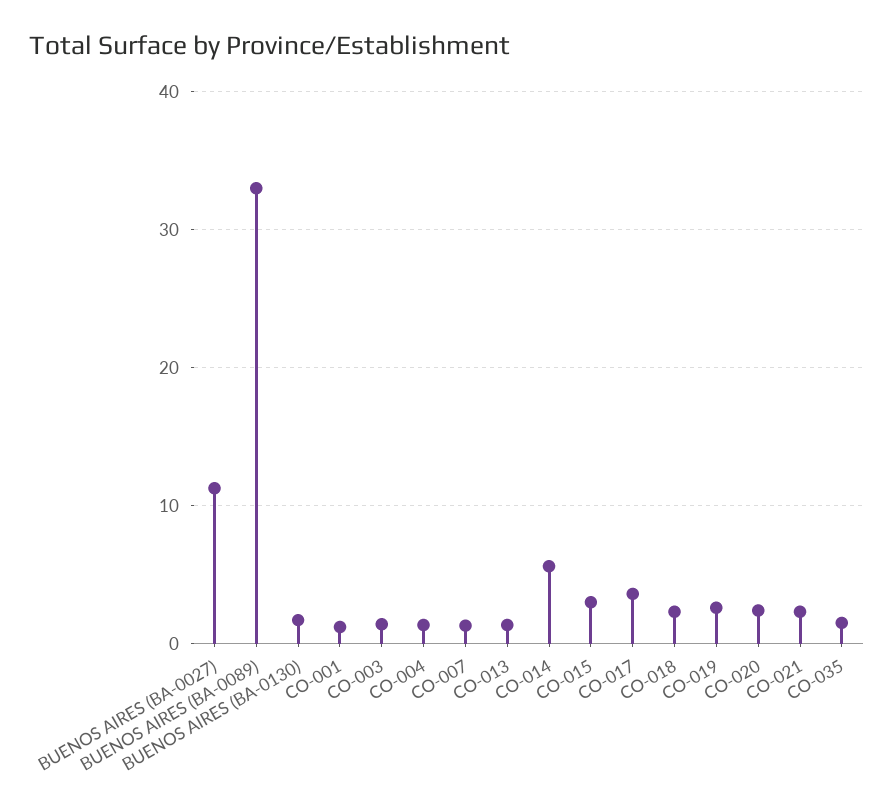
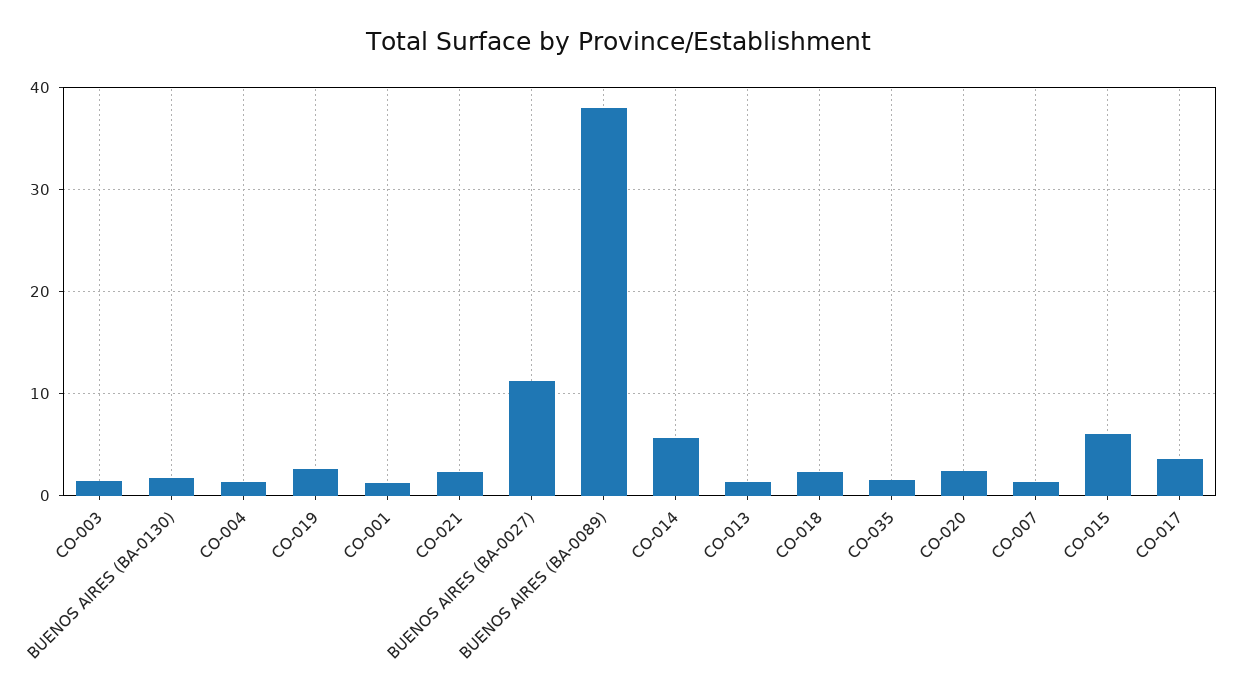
BUENOS AIRES (BA-0089): 33 -> 38
CO-015: 3 -> 6

